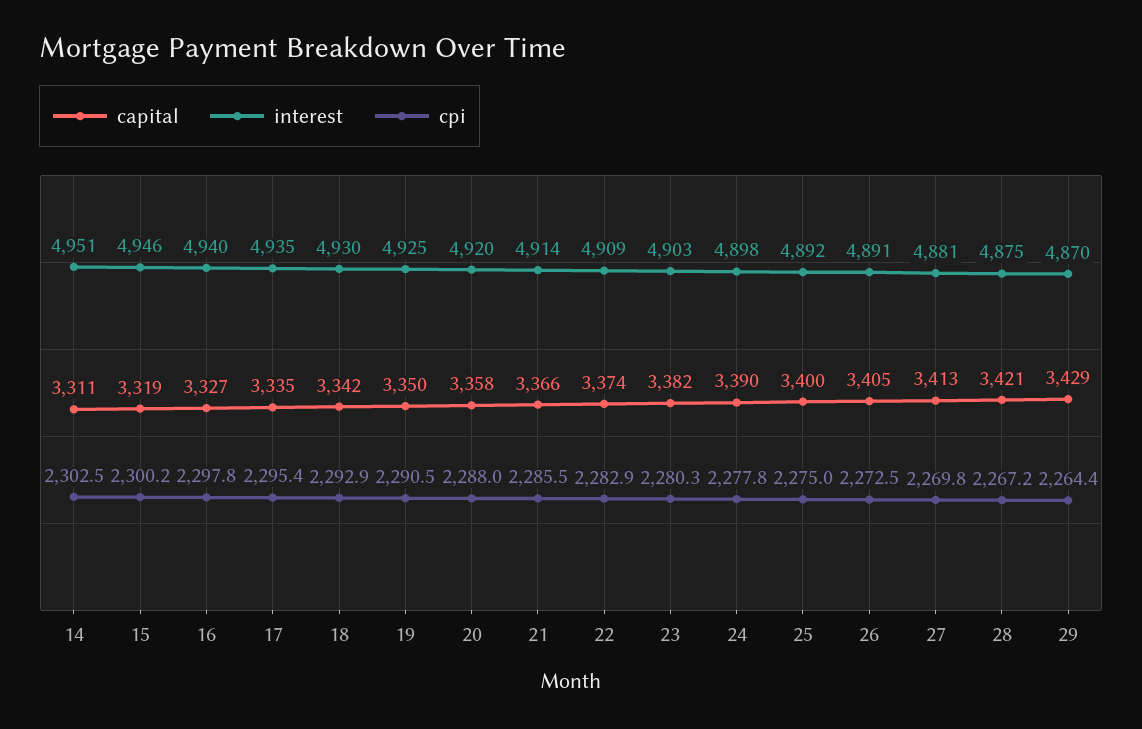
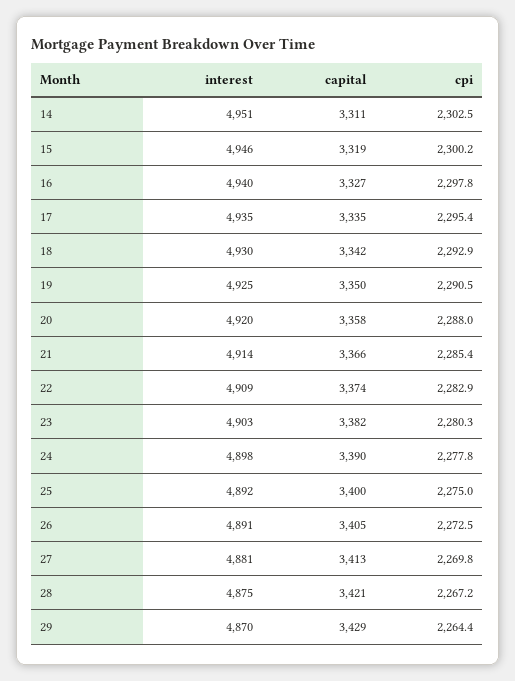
cpi, 21: 2285.5 -> 2285.4

